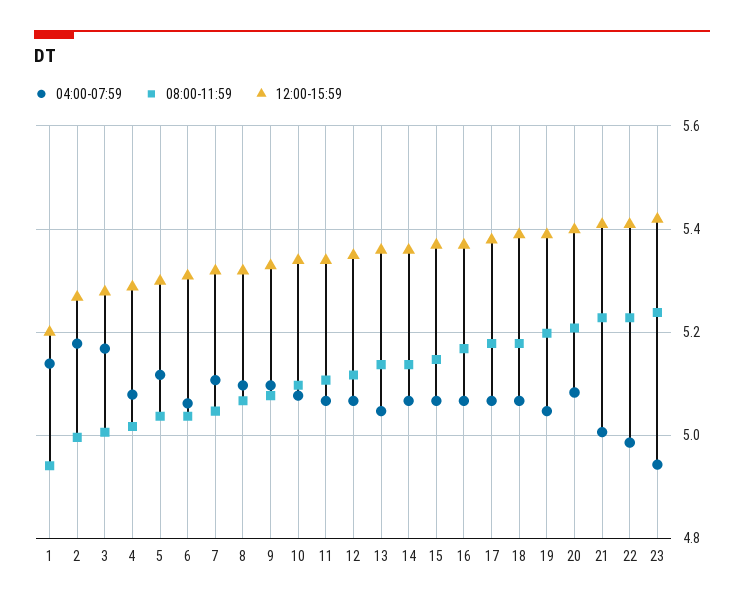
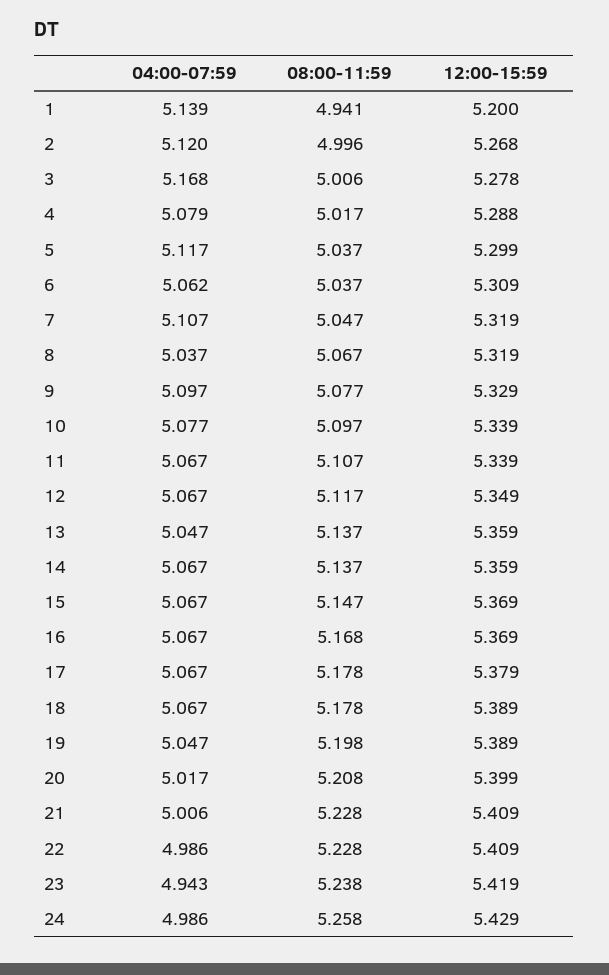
04:00-07:59, 2: 5.18 -> 5.12
04:00-07:59, 8: 5.1 -> 5.037
04:00-07:59, 20: 5.08 -> 5.017
04:00-07:59, 24: none -> 4.986
08:00-11:59, 24: none -> 5.258
12:00-15:59, 24: none -> 5.429

